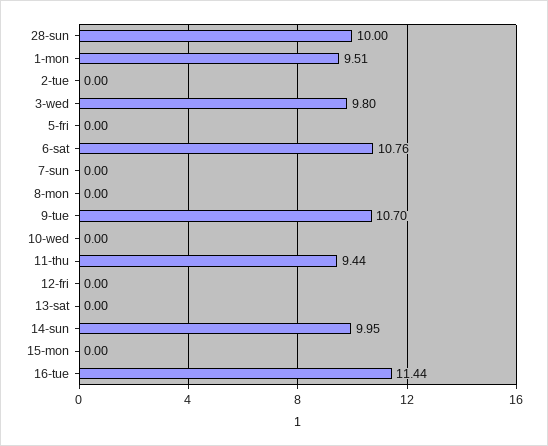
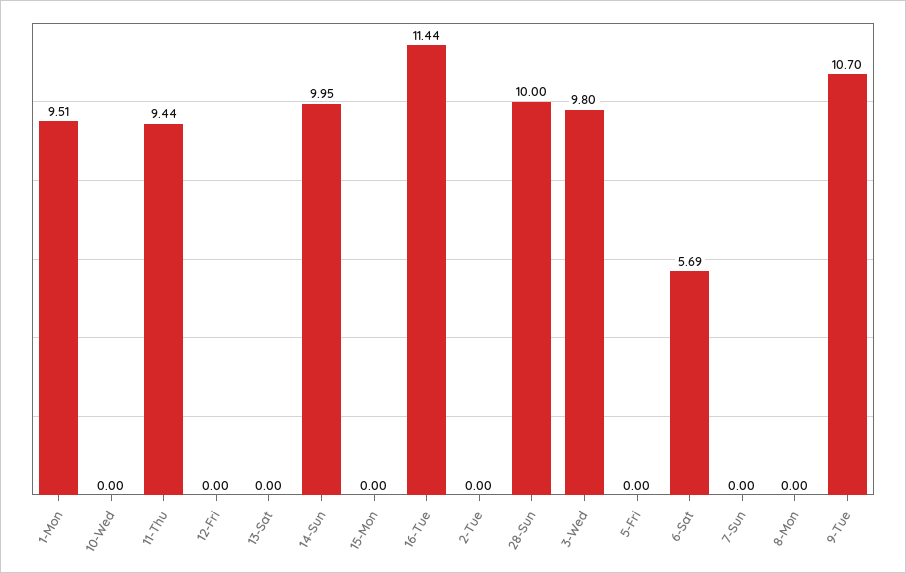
6-sat: 10.76 -> 5.69

